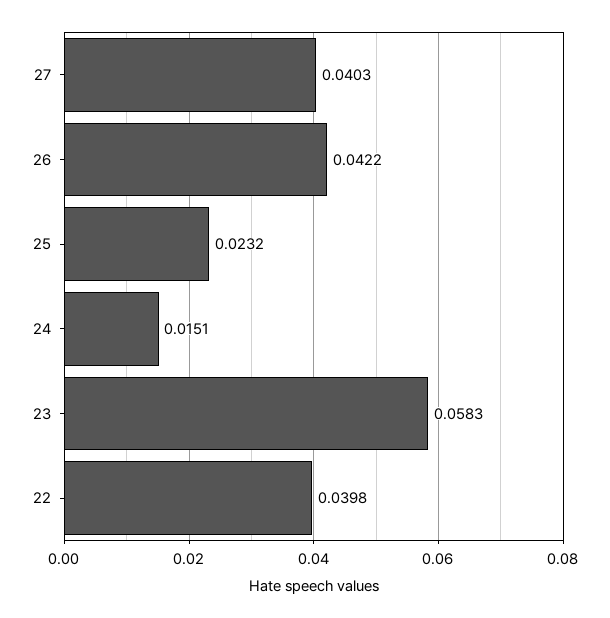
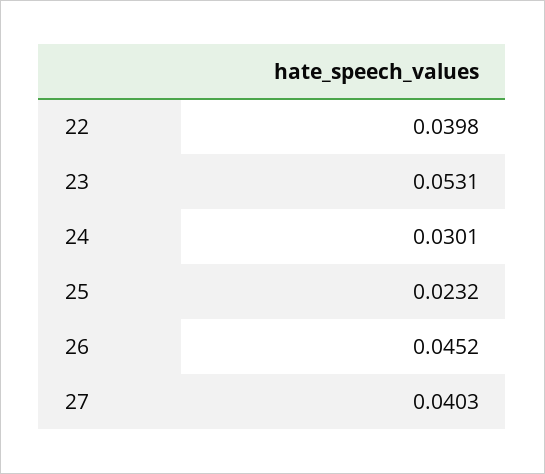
26: 0.0422 -> 0.0452
24: 0.0151 -> 0.0301
23: 0.0583 -> 0.0531

